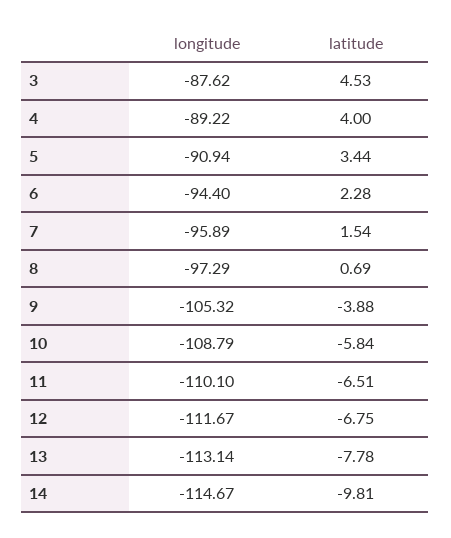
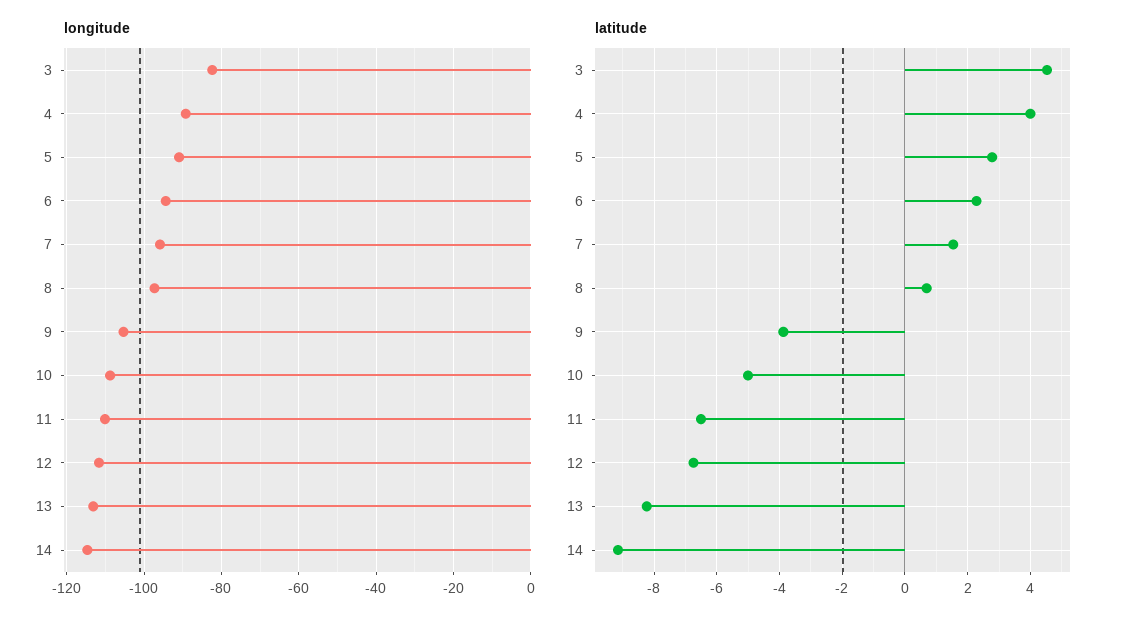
longitude, 3: -87.62 -> -82
latitude, 5: 3.44 -> 2.8
latitude, 10: -5.84 -> -5
latitude, 13: -7.78 -> -8.2
latitude, 14: -9.81 -> -9.2

